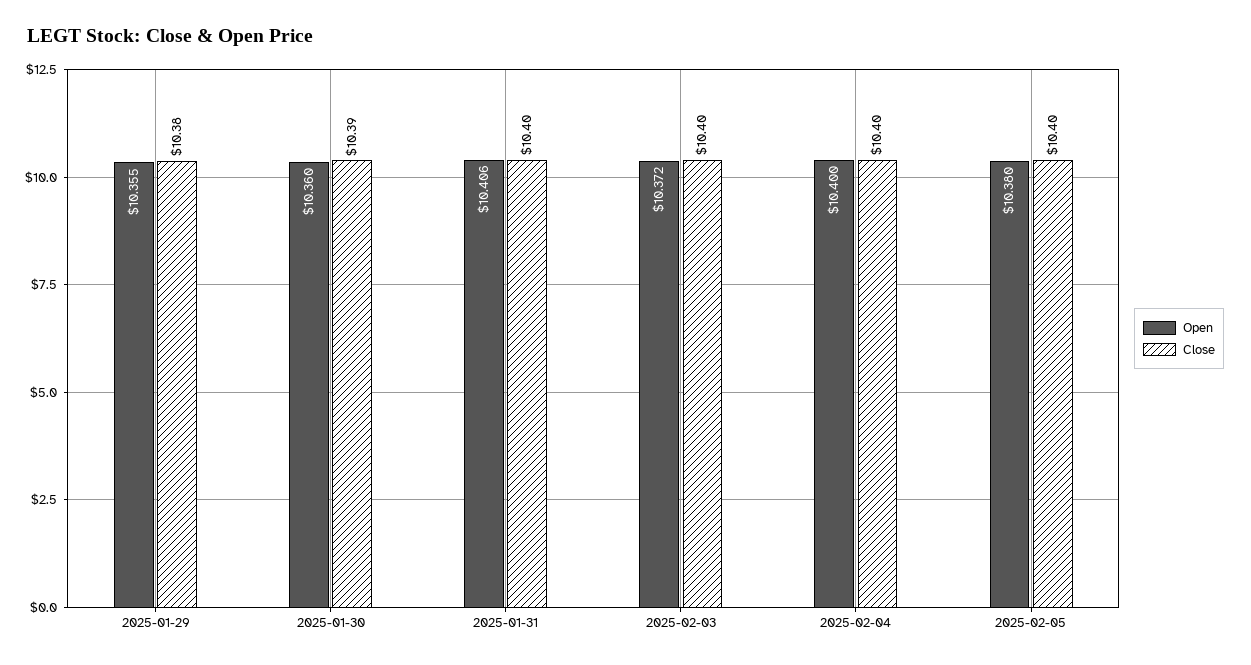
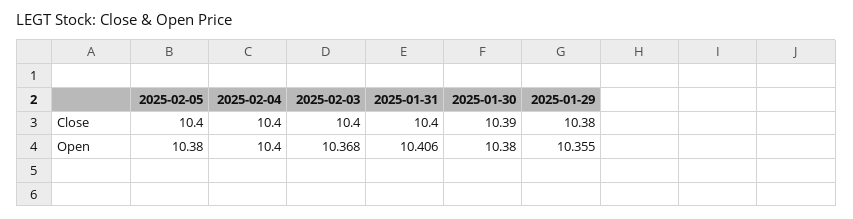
Open, 2025-01-30: 10.36 -> 10.38
Open, 2025-02-03: 10.372 -> 10.368

